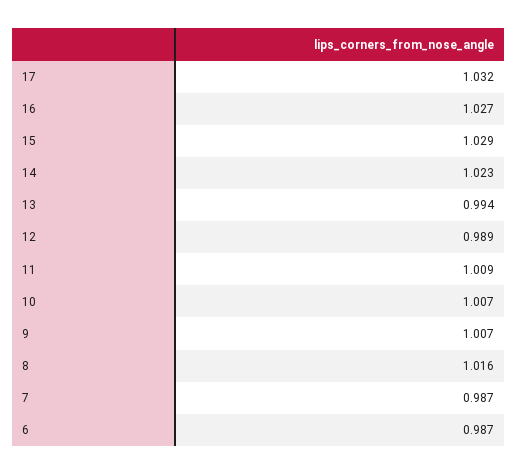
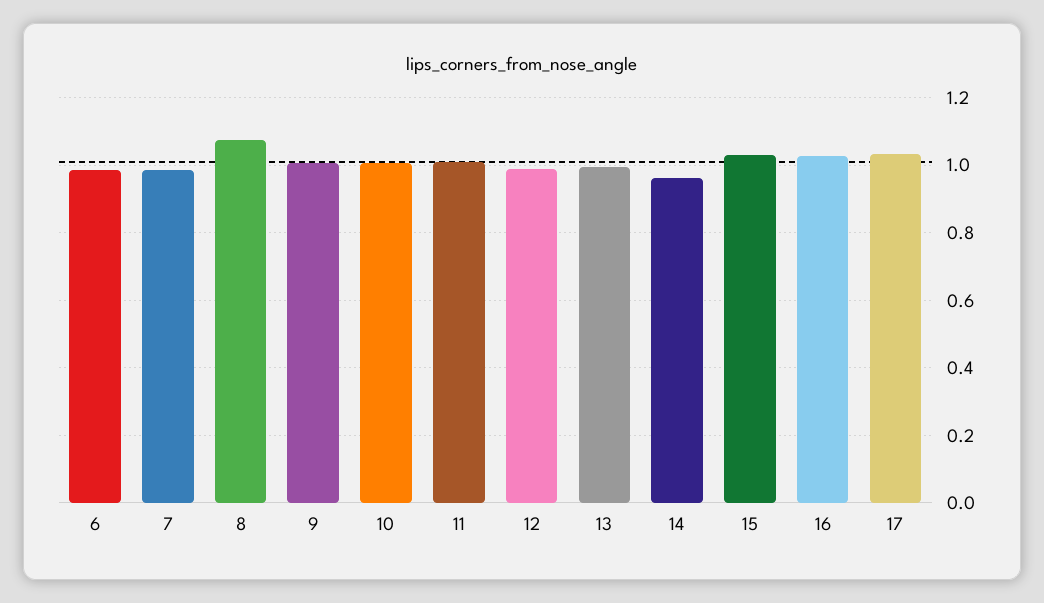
14: 1.023 -> 0.96
8: 1.016 -> 1.08

